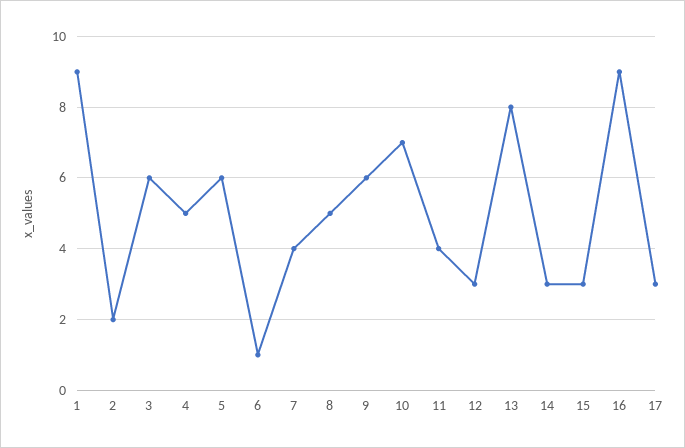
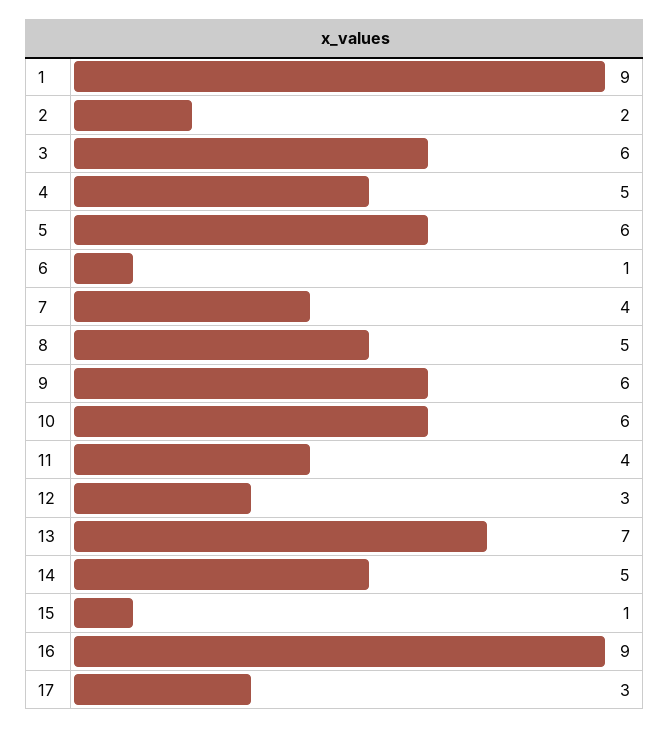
10: 7 -> 6
13: 8 -> 7
14: 3 -> 5
15: 3 -> 1

